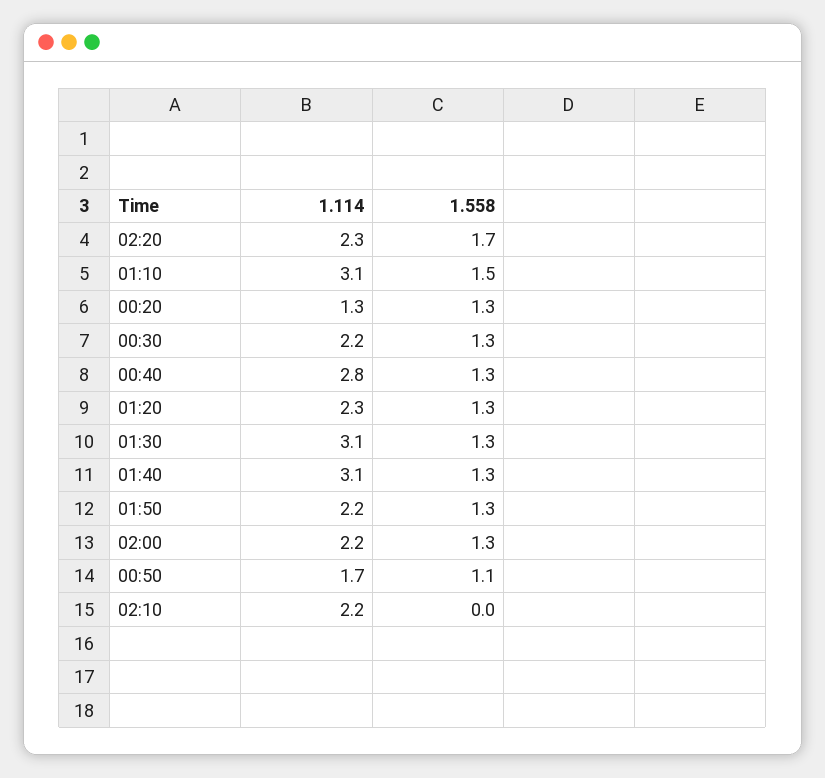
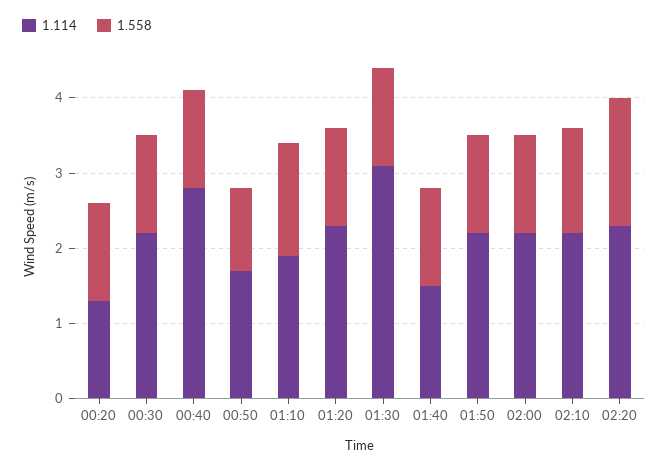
1.114, 01:10: 3.1 -> 2
1.114, 01:40: 3.1 -> 1.5
1.558, 02:10: 0 -> 1.5

